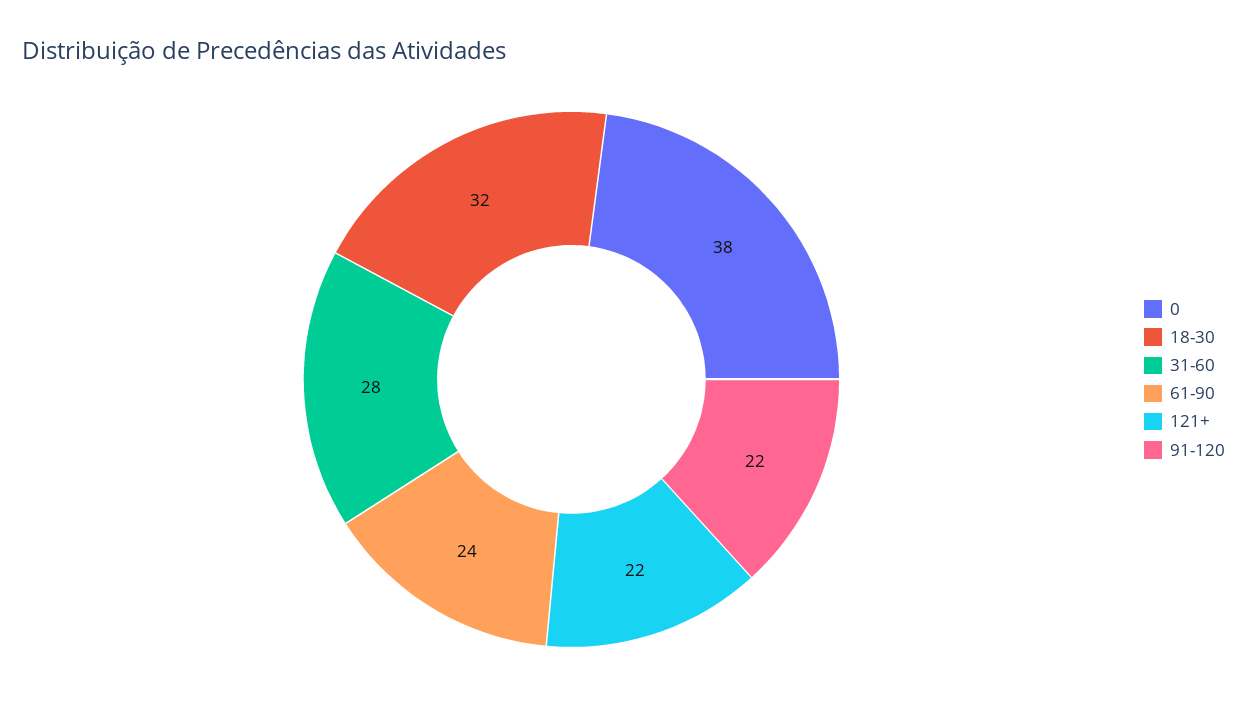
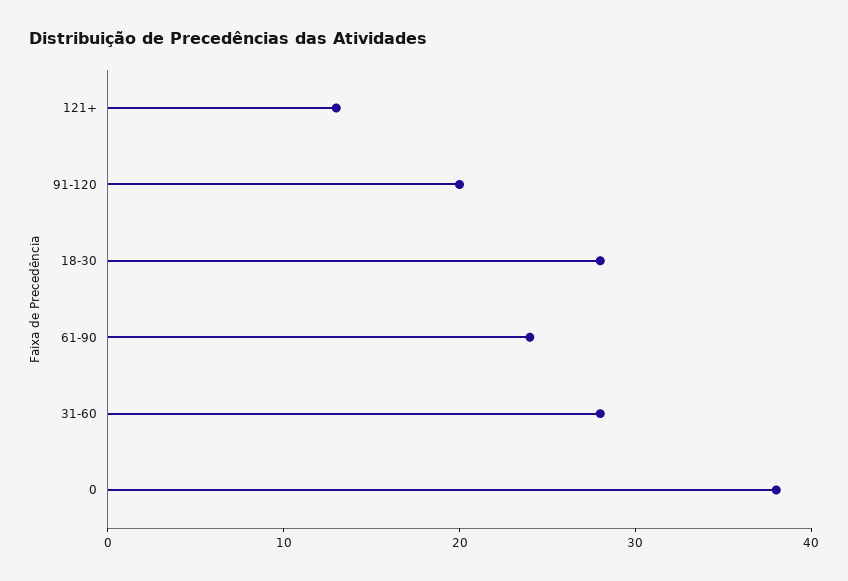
18-30: 32 -> 28
121+: 22 -> 13
91-120: 22 -> 20

